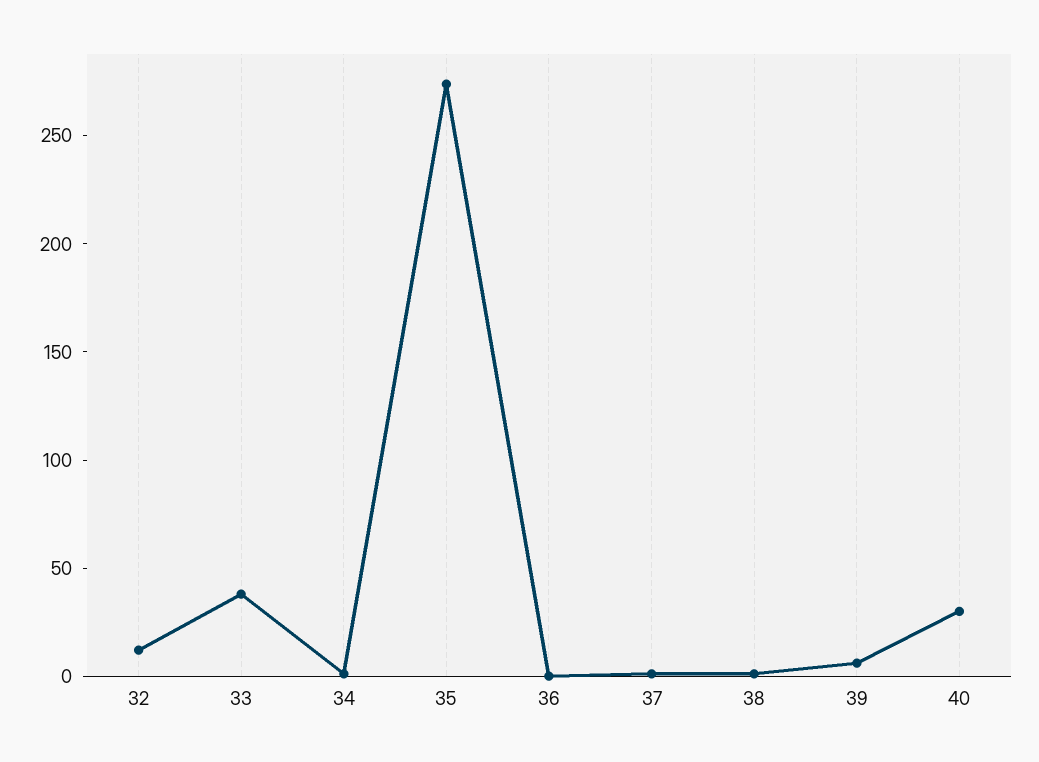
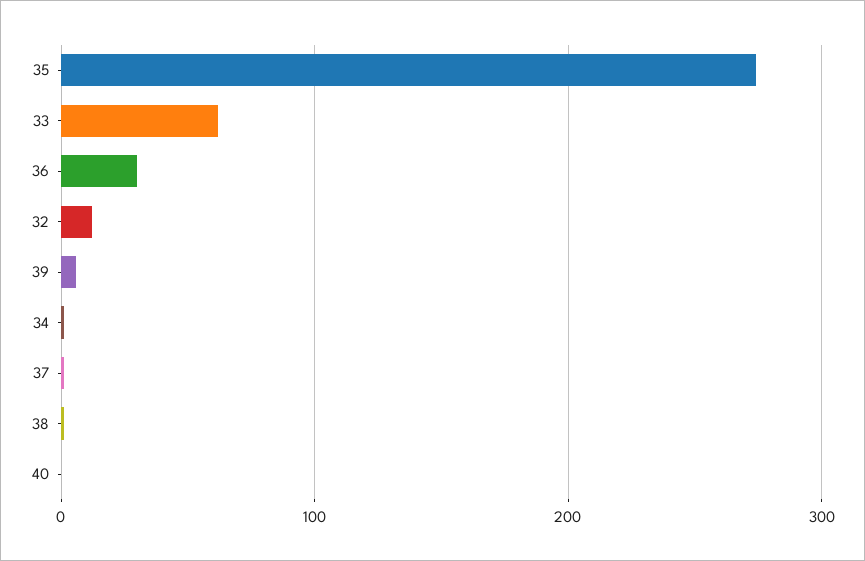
33: 40 -> 60
36: 0 -> 30
40: 30 -> 0

